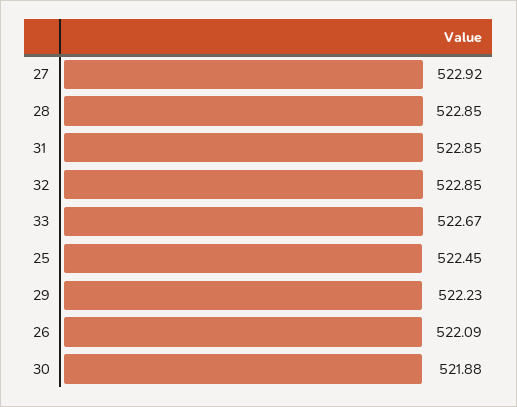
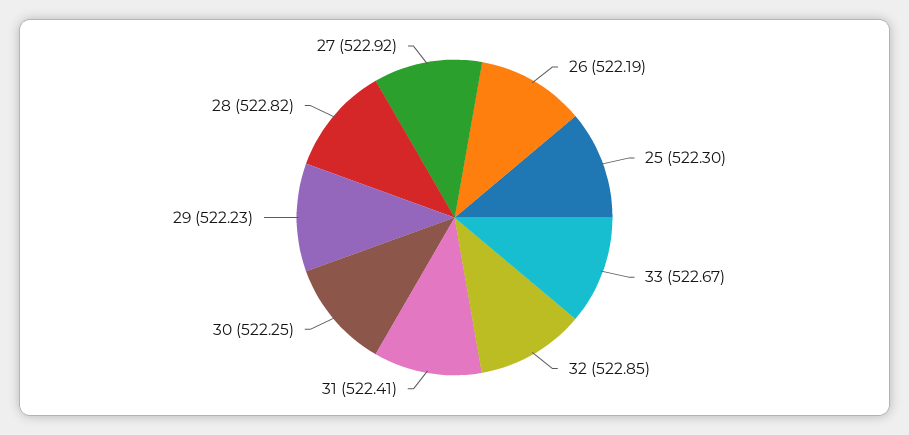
28: 522.85 -> 522.82
31: 522.85 -> 522.41
25: 522.45 -> 522.3
26: 522.09 -> 522.19
30: 521.88 -> 522.25

